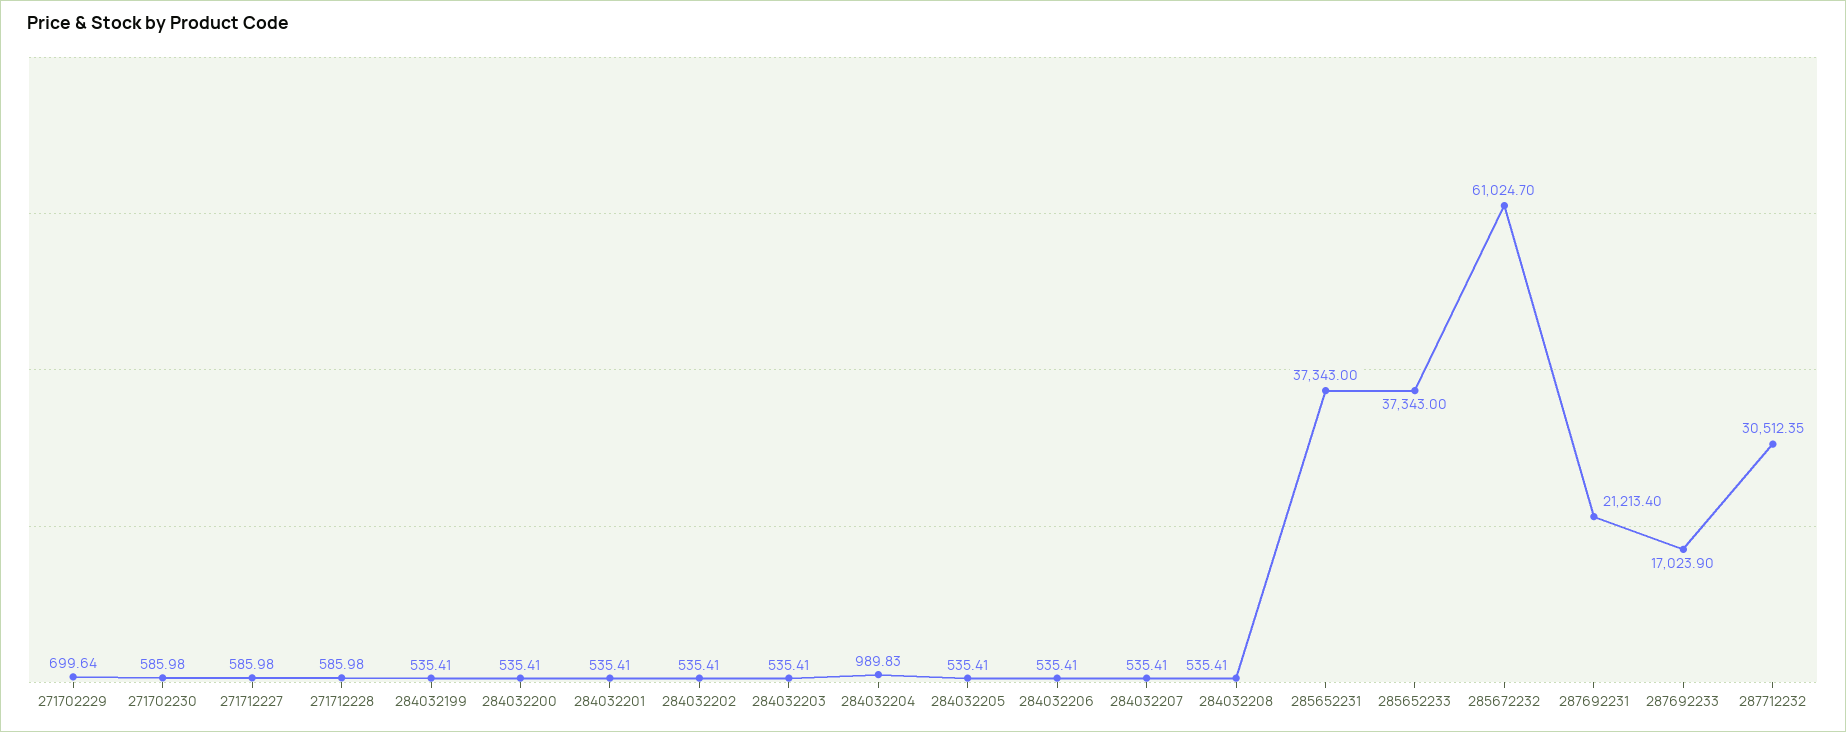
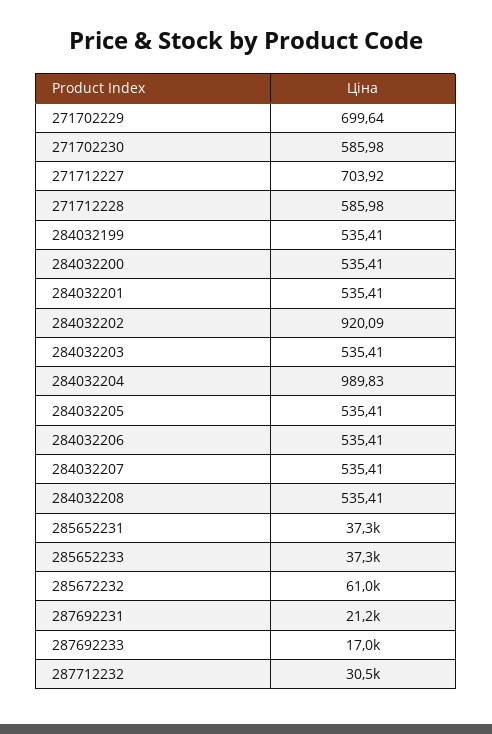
271712227: 585.98 -> 703.92
284032202: 535.41 -> 920.09

